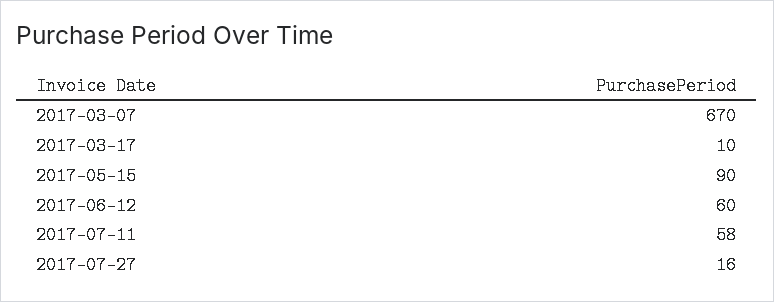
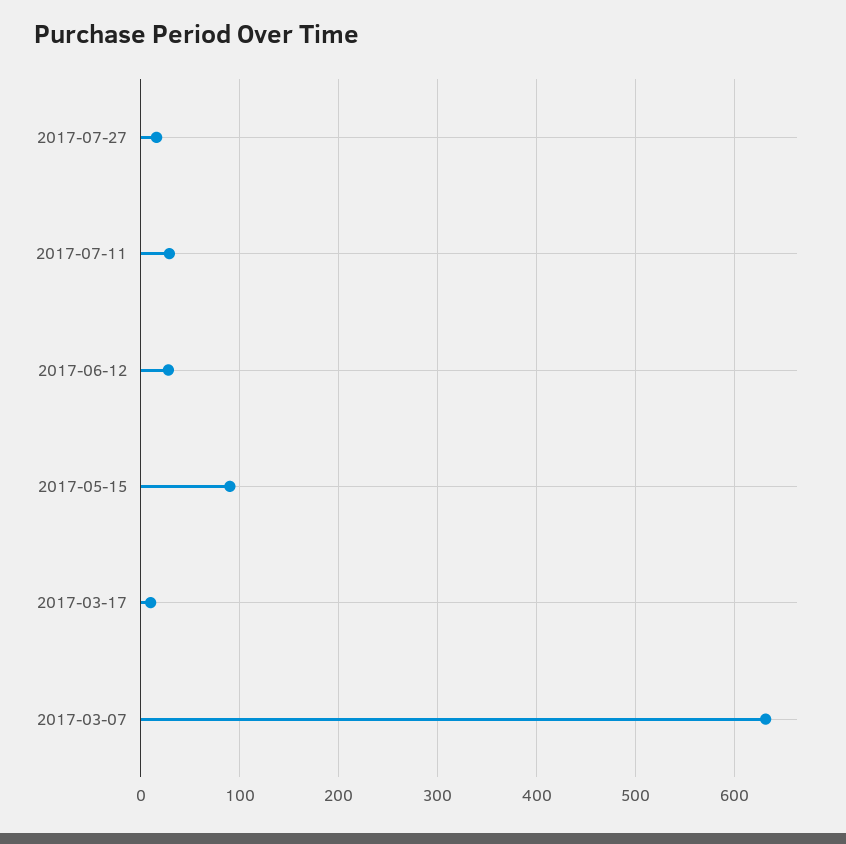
2017-03-07: 670 -> 630
2017-06-12: 60 -> 30
2017-07-11: 58 -> 30

